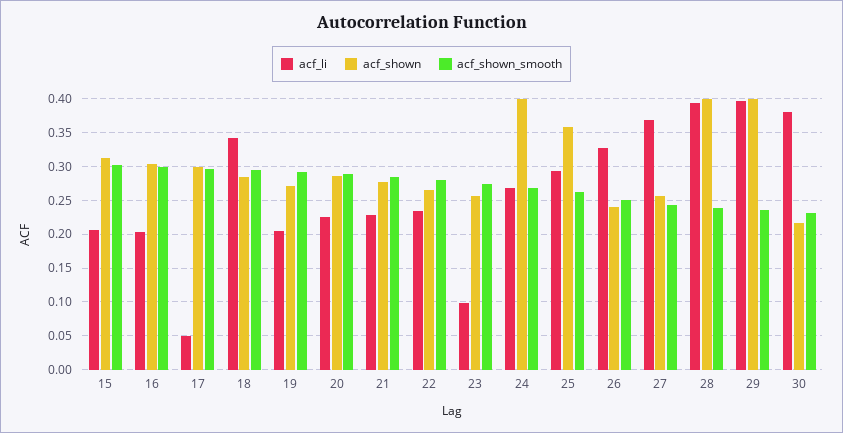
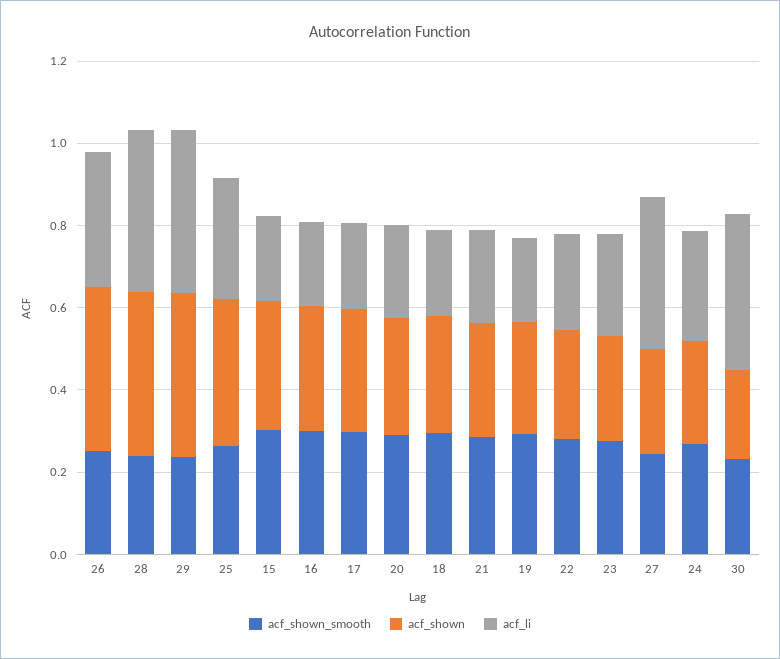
acf_li, 17: 0.05 -> 0.2
acf_li, 18: 0.34 -> 0.2
acf_li, 23: 0.1 -> 0.25
acf_shown, 24: 0.4 -> 0.25
acf_shown, 26: 0.24 -> 0.4

